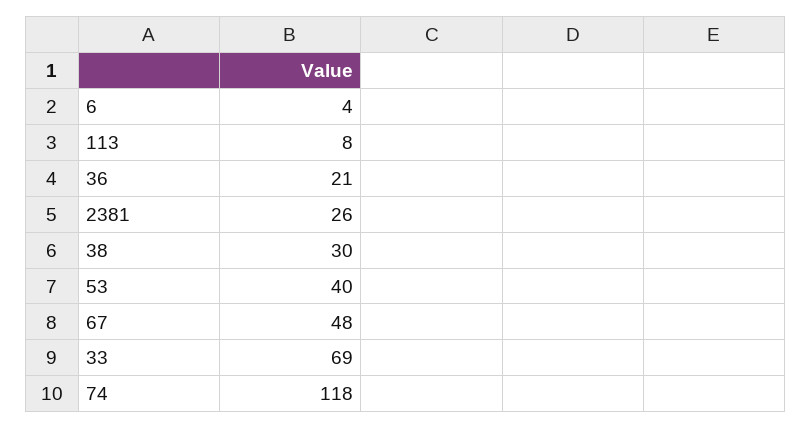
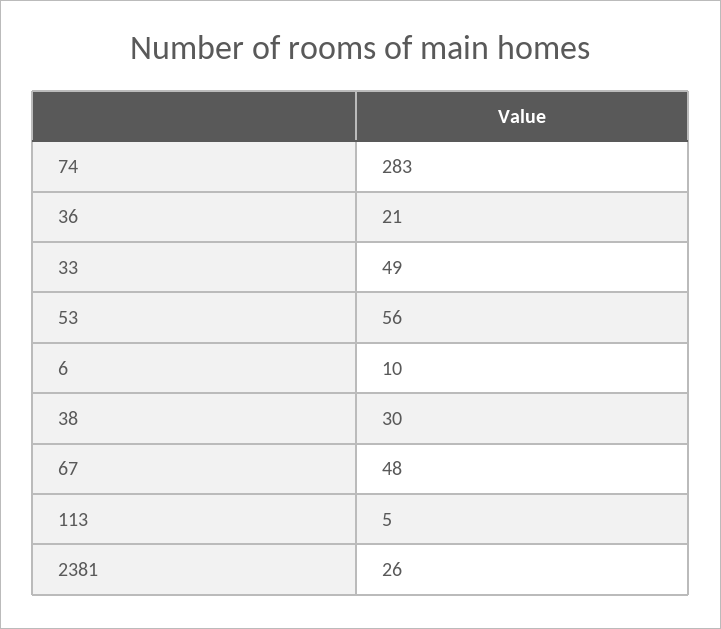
6: 4 -> 10
113: 8 -> 5
53: 40 -> 56
33: 69 -> 49
74: 118 -> 283

